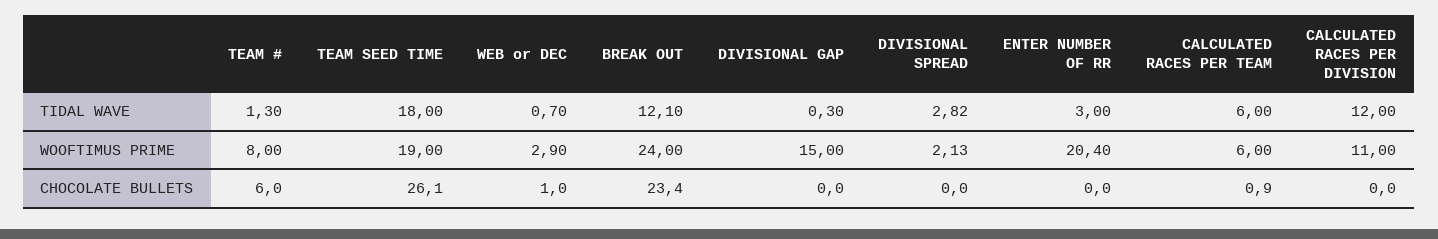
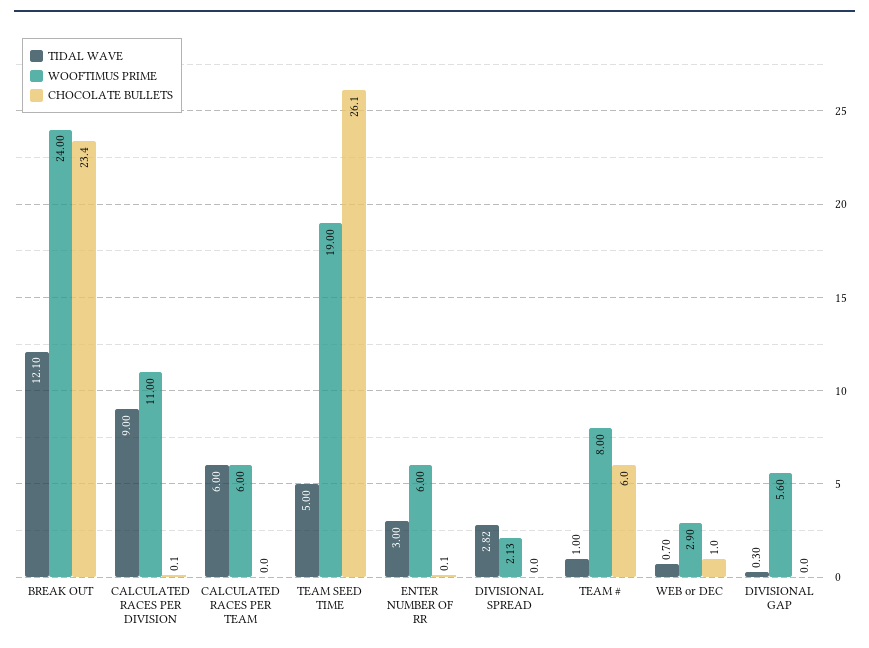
TIDAL WAVE, TEAM #: 1.3 -> 1
TIDAL WAVE, TEAM SEED TIME: 18 -> 5
TIDAL WAVE, CALCULATED RACES PER DIVISION: 12 -> 9
WOOFTIMUS PRIME, DIVISIONAL GAP: 15 -> 5.6
WOOFTIMUS PRIME, ENTER NUMBER OF RR: 20.4 -> 6
CHOCOLATE BULLETS, ENTER NUMBER OF RR: 0 -> 0.1
CHOCOLATE BULLETS, CALCULATED RACES PER TEAM: 0.9 -> 0
CHOCOLATE BULLETS, CALCULATED RACES PER DIVISION: 0 -> 0.1

